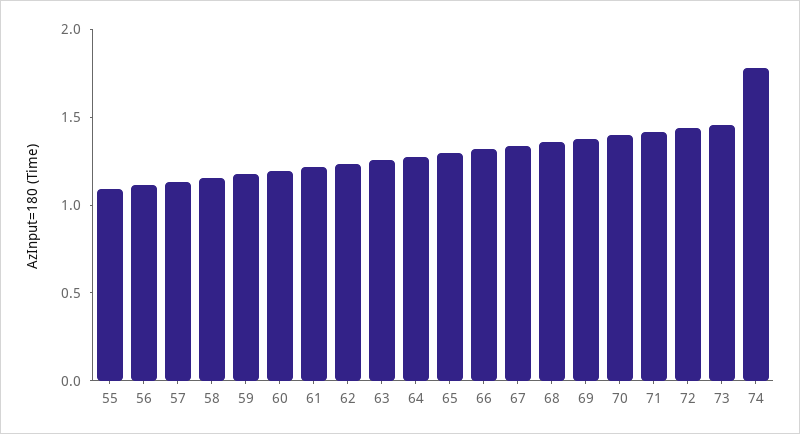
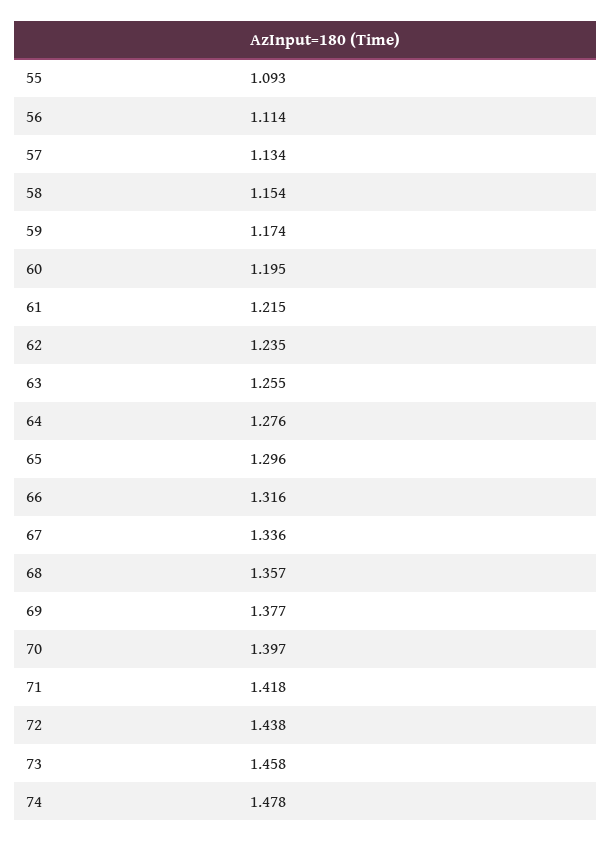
74: 1.8 -> 1.478

